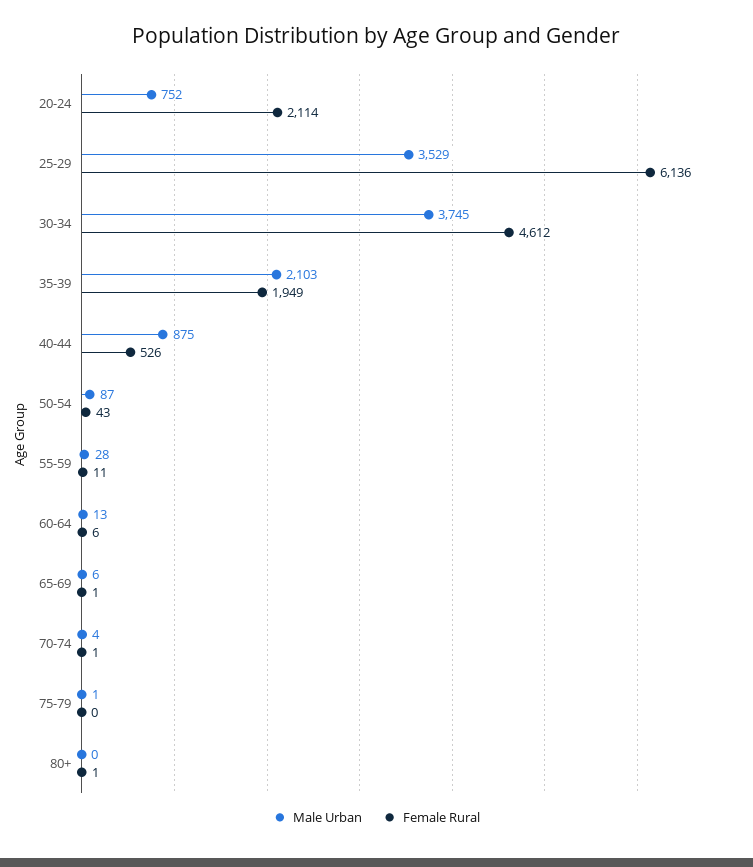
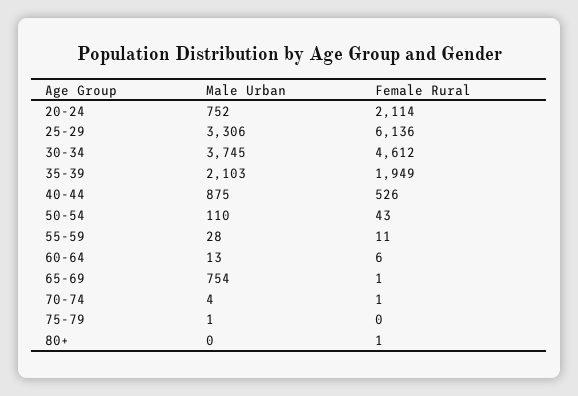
Male Urban, 25-29: 3529 -> 3306
Male Urban, 50-54: 87 -> 110
Male Urban, 65-69: 6 -> 754

